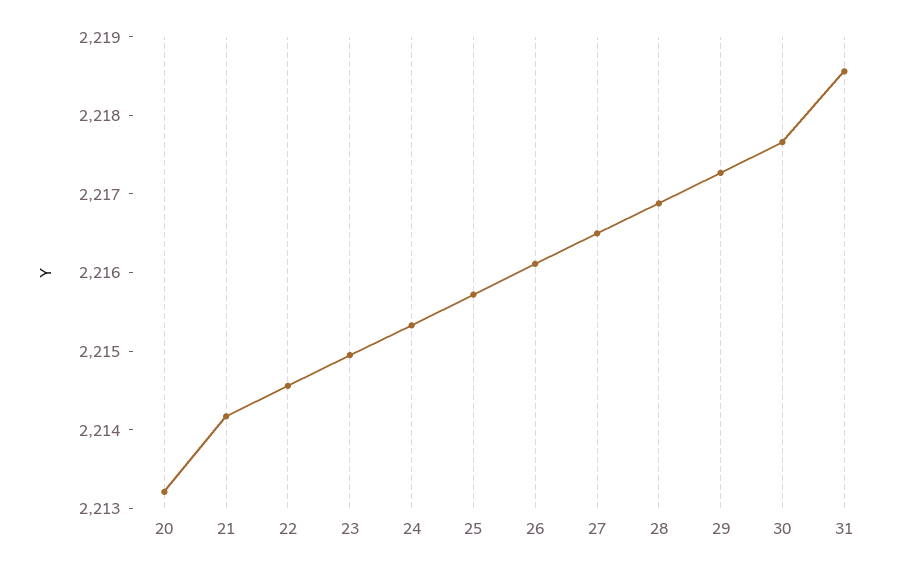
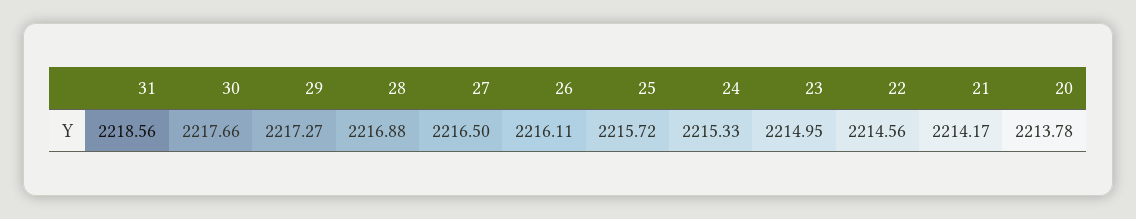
20: 2213.2 -> 2213.78

